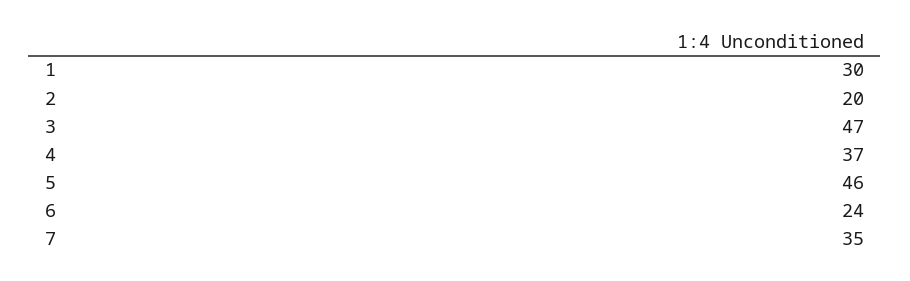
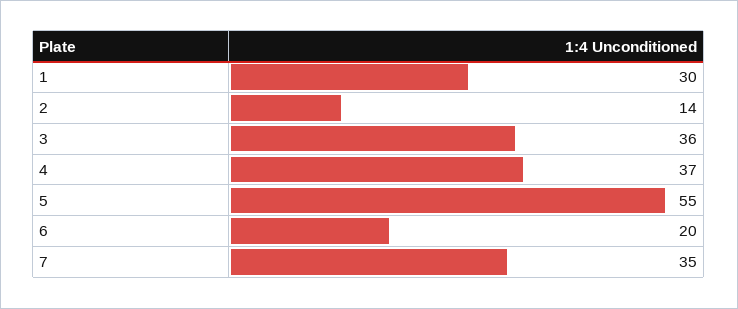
2: 20 -> 14
3: 47 -> 36
5: 46 -> 55
6: 24 -> 20

